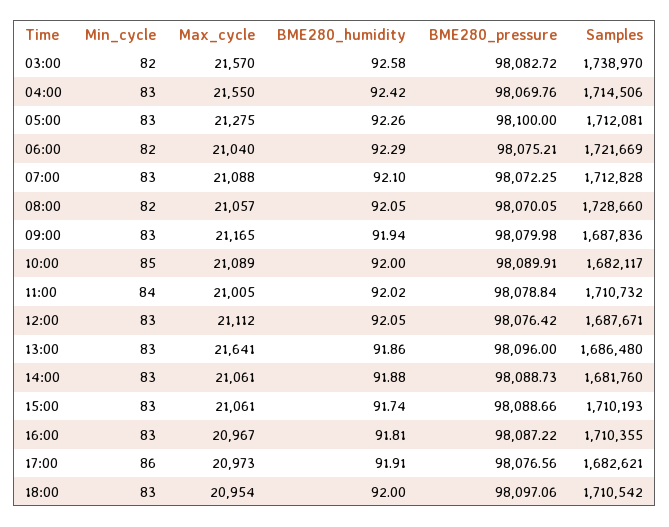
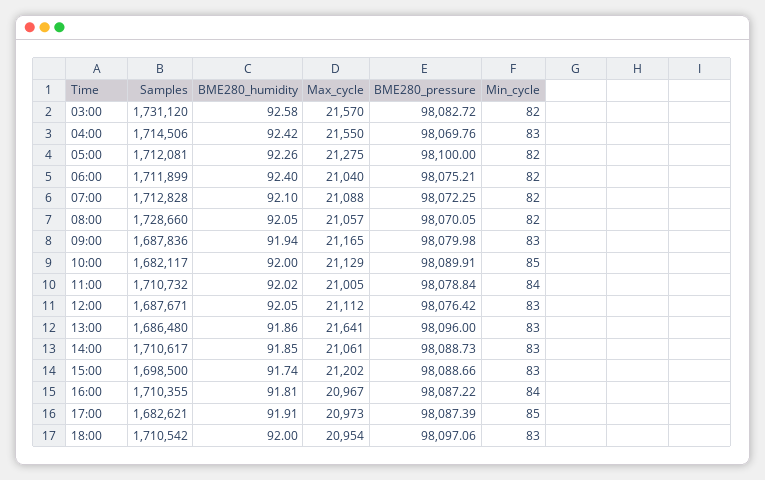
Samples, 03:00: 1738970 -> 1731120
Min_cycle, 05:00: 83 -> 82
BME280_humidity, 06:00: 92.29 -> 92.4
Samples, 06:00: 1721669 -> 1711899
Min_cycle, 07:00: 83 -> 82
Max_cycle, 10:00: 21089 -> 21129
BME280_humidity, 14:00: 91.88 -> 91.85
Samples, 14:00: 1681760 -> 1710617
Max_cycle, 15:00: 21061 -> 21202
Samples, 15:00: 1710193 -> 1698500
Min_cycle, 16:00: 83 -> 84
Min_cycle, 17:00: 86 -> 85
BME280_pressure, 17:00: 98076.56 -> 98087.39

